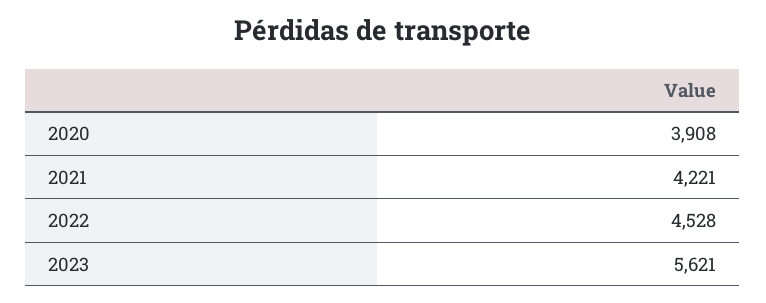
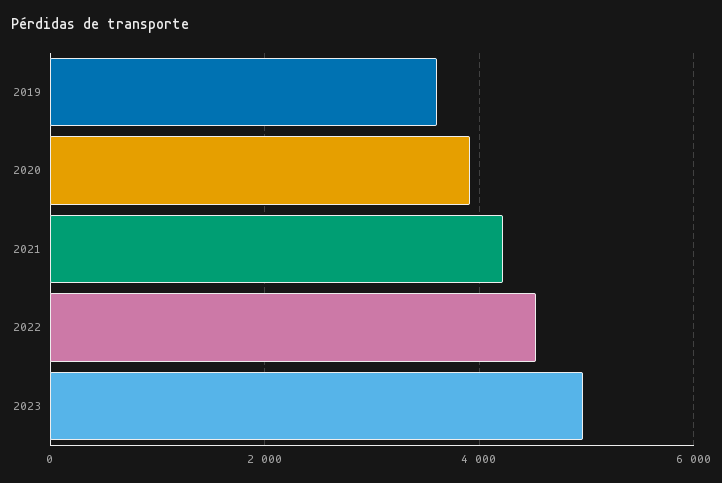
2023: 5621 -> 5000
2019: none -> 3600

